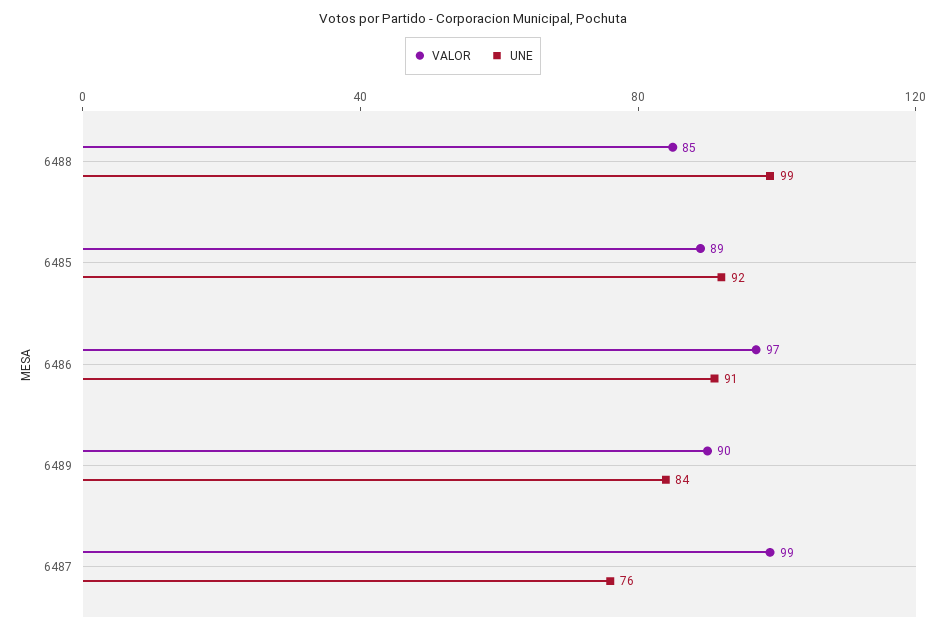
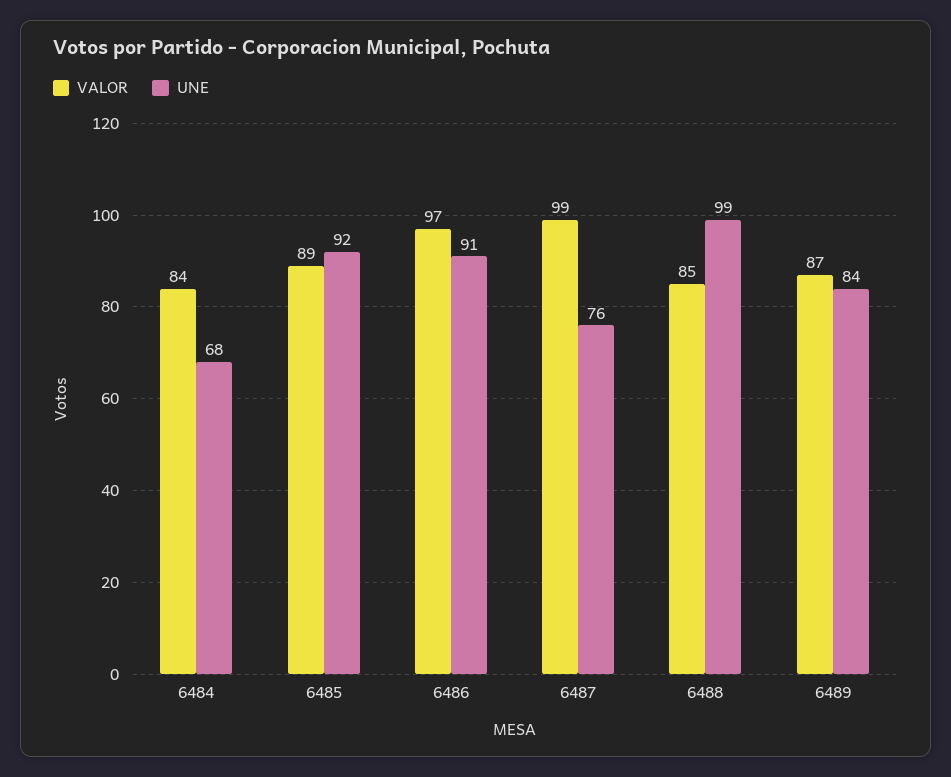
VALOR, 6489: 90 -> 87
VALOR, 6484: none -> 84
UNE, 6484: none -> 68

